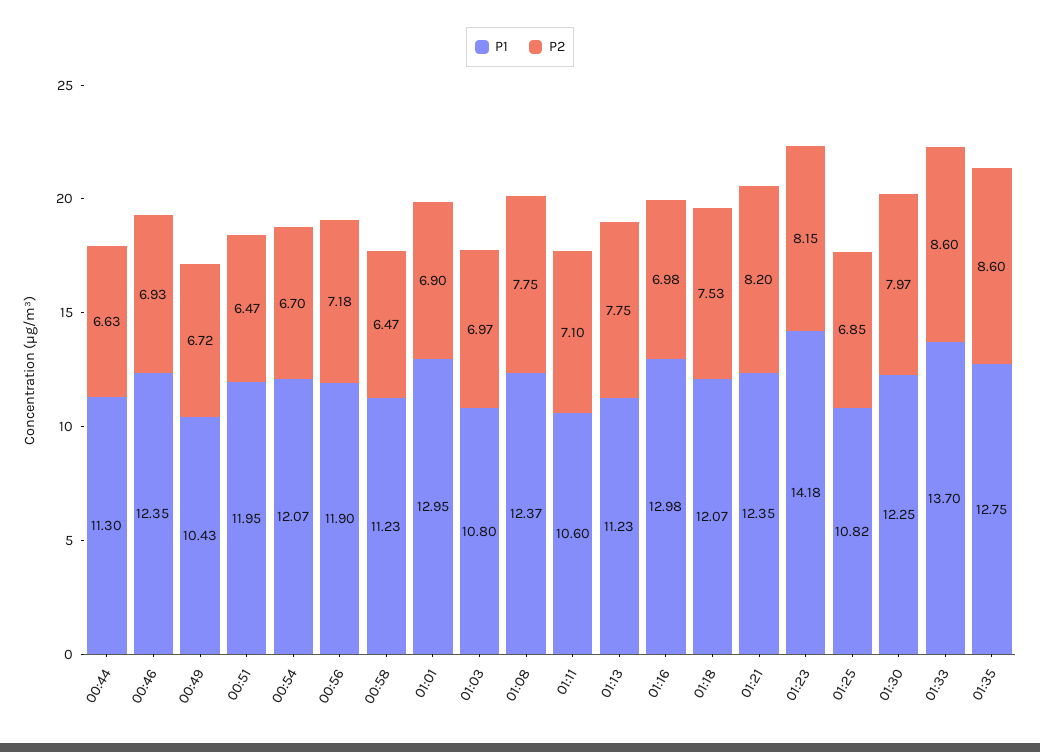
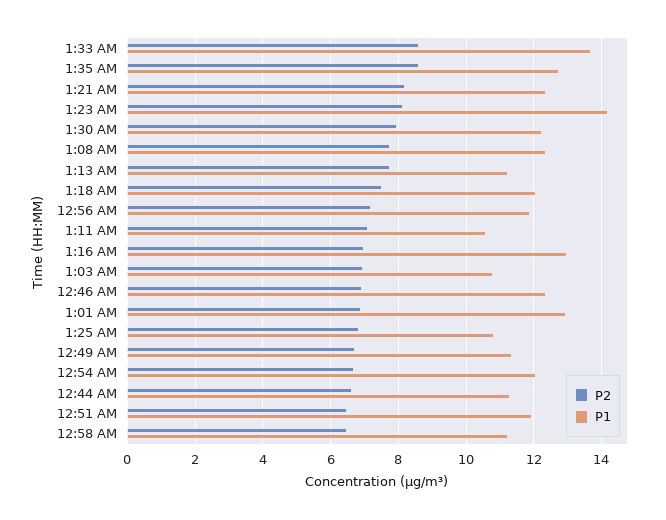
P1, 00:49: 10.43 -> 11.4

